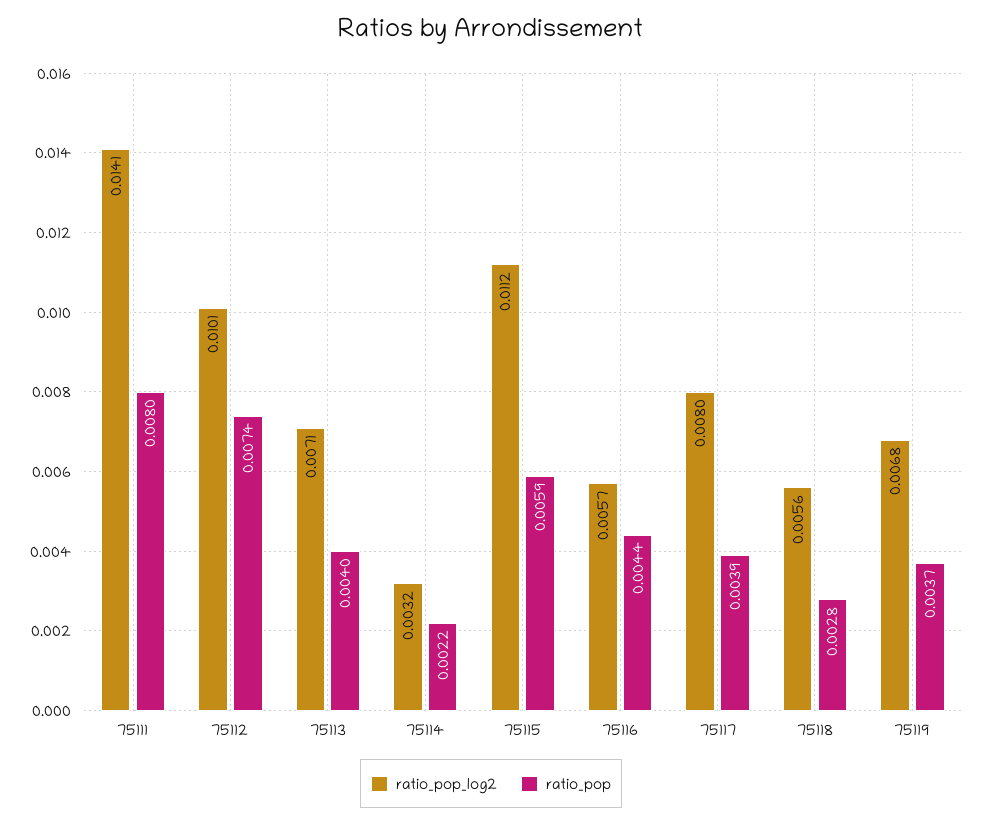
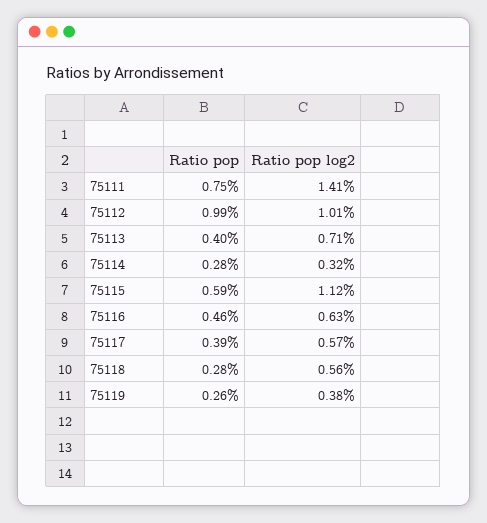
ratio_pop, 75111: 0.008 -> 0.0075
ratio_pop, 75112: 0.0074 -> 0.0099
ratio_pop, 75114: 0.0022 -> 0.0028
ratio_pop_log2, 75116: 0.0057 -> 0.0063
ratio_pop, 75116: 0.0044 -> 0.0046
ratio_pop_log2, 75117: 0.008 -> 0.0057
ratio_pop_log2, 75119: 0.0068 -> 0.0038
ratio_pop, 75119: 0.0037 -> 0.0026

